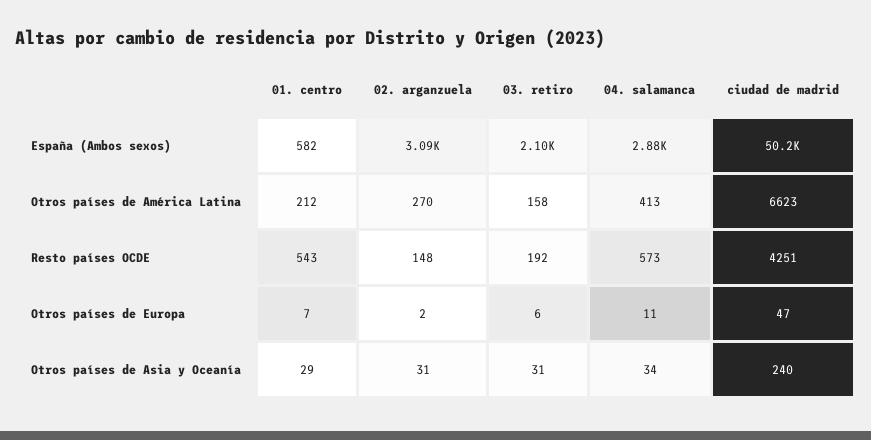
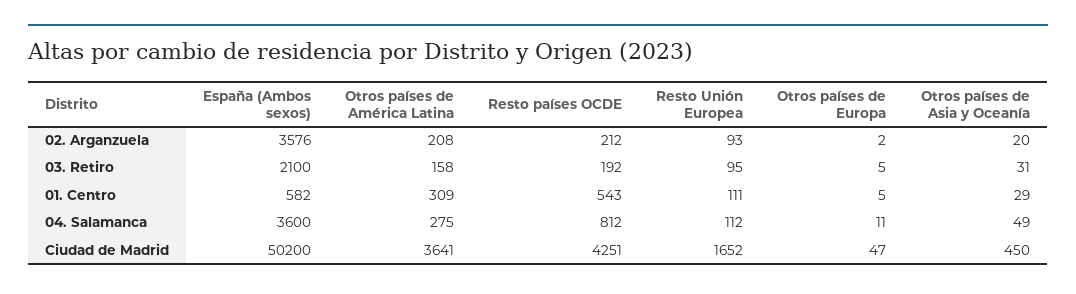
02. arganzuela, España (Ambos sexos): 3090 -> 3576
04. salamanca, España (Ambos sexos): 2880 -> 3600
01. centro, Otros países de América Latina: 212 -> 309
02. arganzuela, Otros países de América Latina: 270 -> 208
04. salamanca, Otros países de América Latina: 413 -> 275
ciudad de madrid, Otros países de América Latina: 6623 -> 3641
02. arganzuela, Resto países OCDE: 148 -> 212
04. salamanca, Resto países OCDE: 573 -> 812
01. centro, Otros países de Europa: 7 -> 5
03. retiro, Otros países de Europa: 6 -> 5
02. arganzuela, Otros países de Asia y Oceanía: 31 -> 20
04. salamanca, Otros países de Asia y Oceanía: 34 -> 49
ciudad de madrid, Otros países de Asia y Oceanía: 240 -> 450
02. arganzuela, Resto Unión Europea: none -> 93
03. retiro, Resto Unión Europea: none -> 95
01. centro, Resto Unión Europea: none -> 111
04. salamanca, Resto Unión Europea: none -> 112
ciudad de madrid, Resto Unión Europea: none -> 1652

